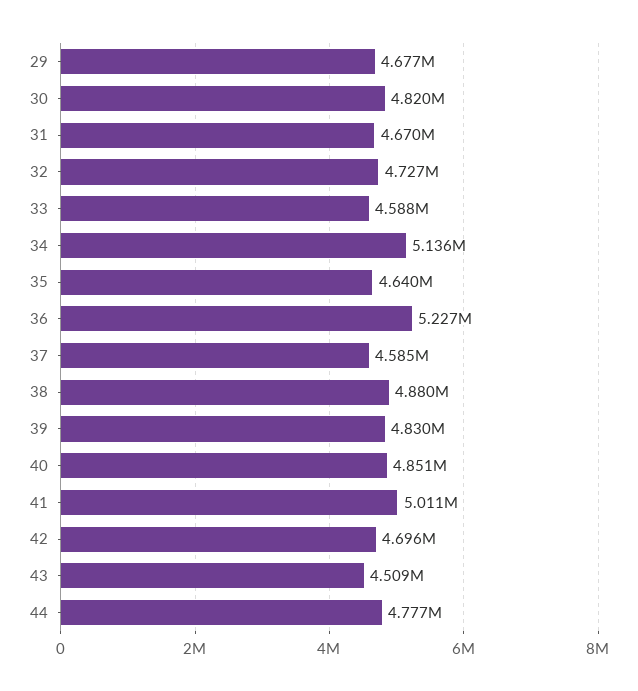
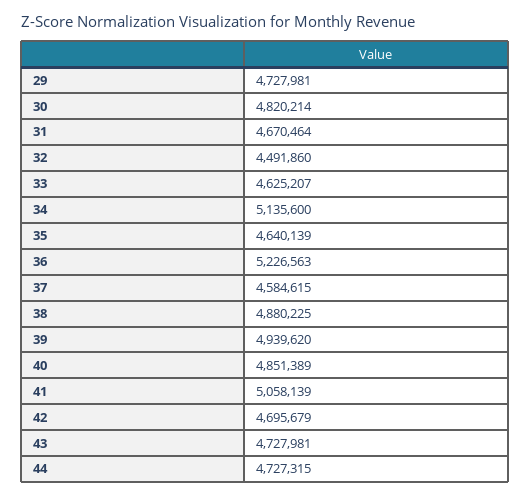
29: 4677000 -> 4727981
32: 4727000 -> 4491860
33: 4588000 -> 4625207
39: 4830000 -> 4939620
41: 5011000 -> 5058139
43: 4509000 -> 4727981
44: 4777000 -> 4727315

